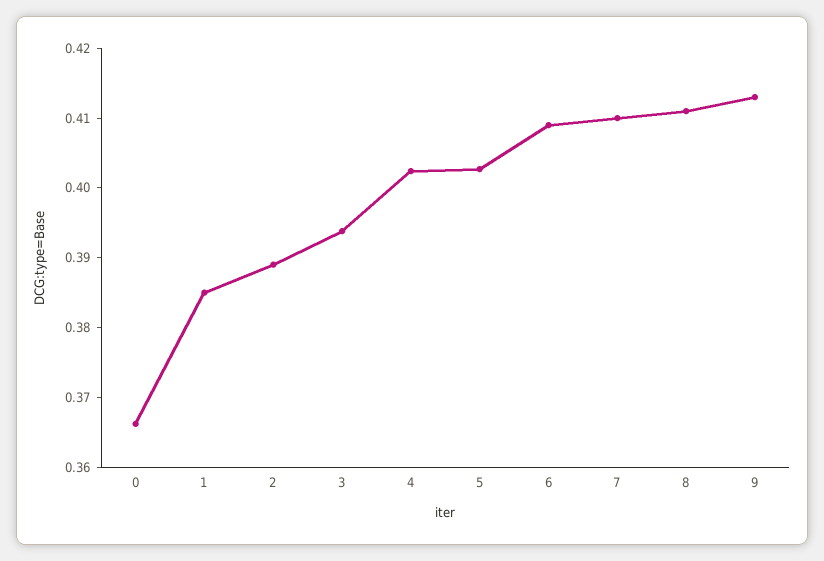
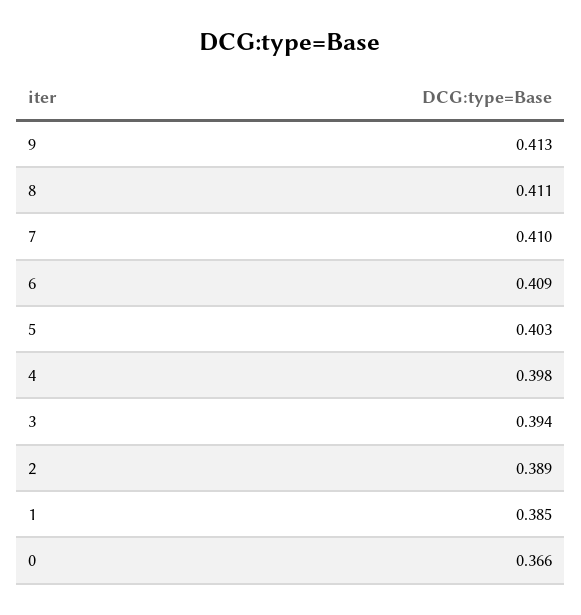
4: 0.402 -> 0.398

